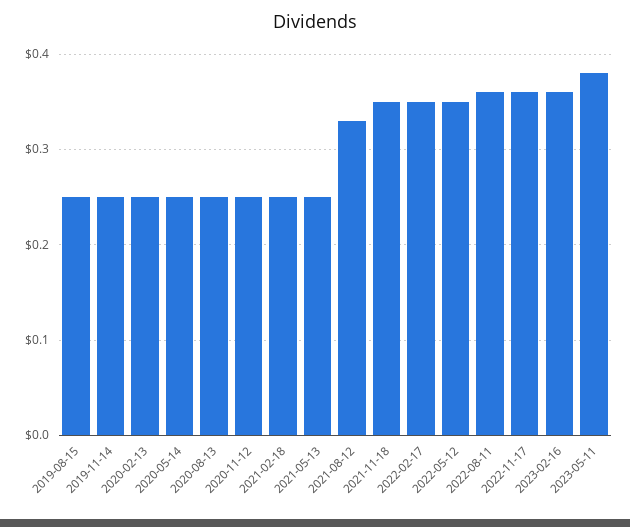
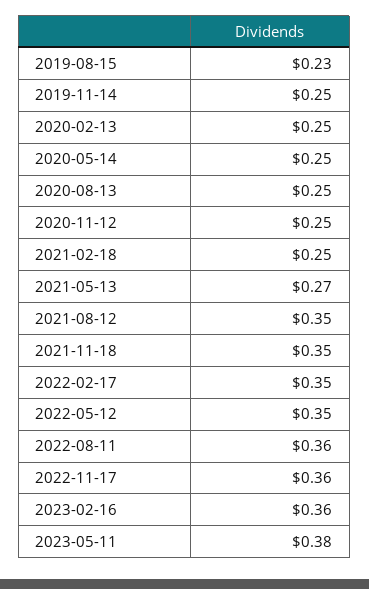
2019-08-15: 0.25 -> 0.23
2021-05-13: 0.25 -> 0.27
2021-08-12: 0.33 -> 0.35

